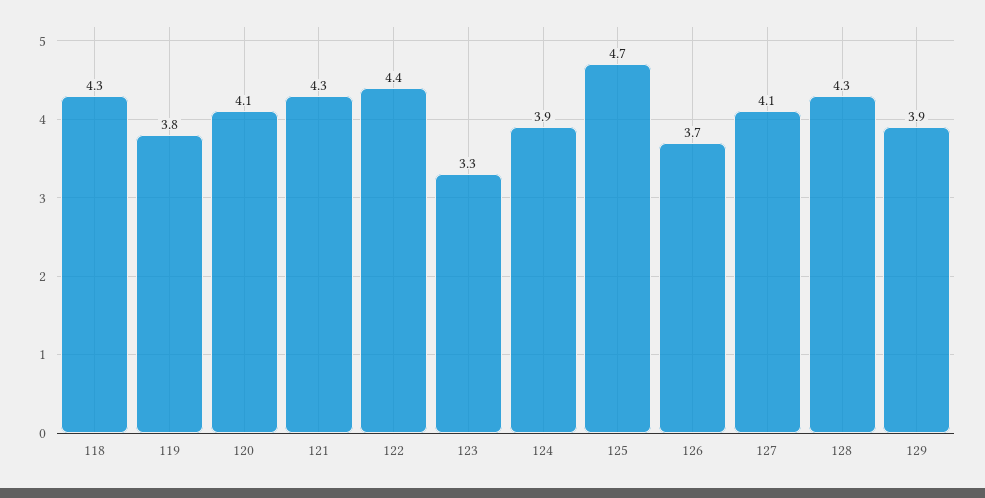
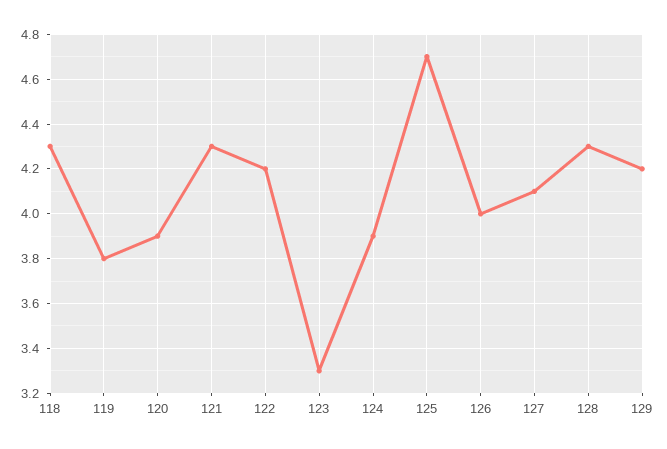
120: 4.1 -> 3.9
122: 4.4 -> 4.2
126: 3.7 -> 4
129: 3.9 -> 4.2

